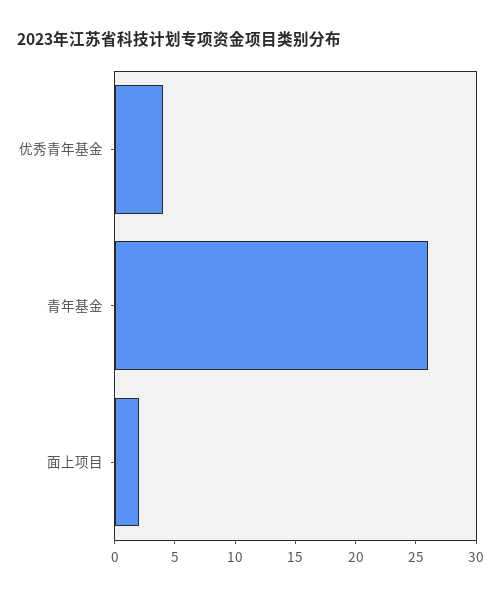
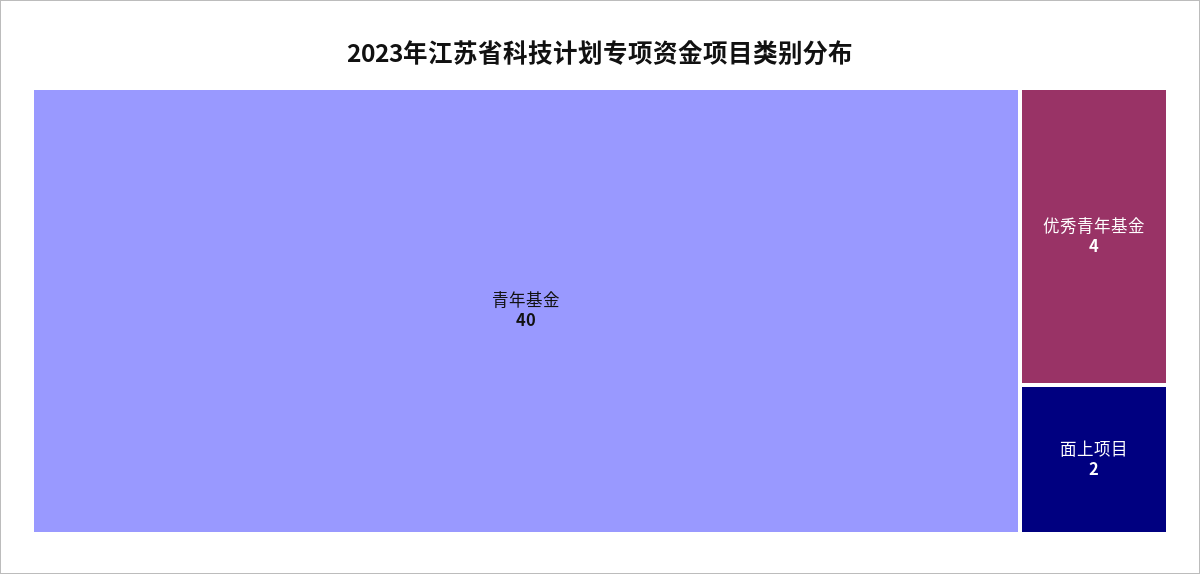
青年基金: 26 -> 40

